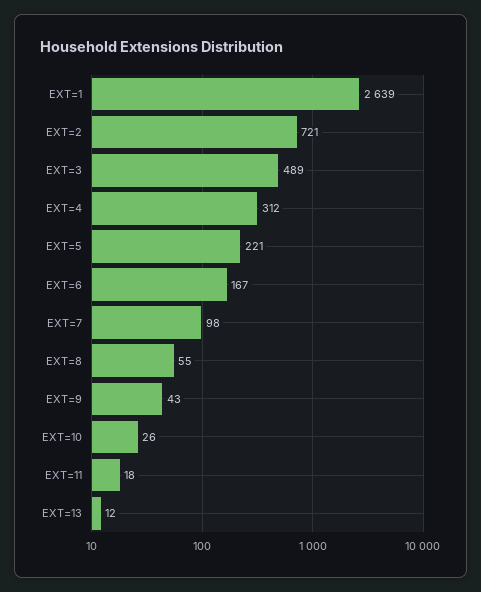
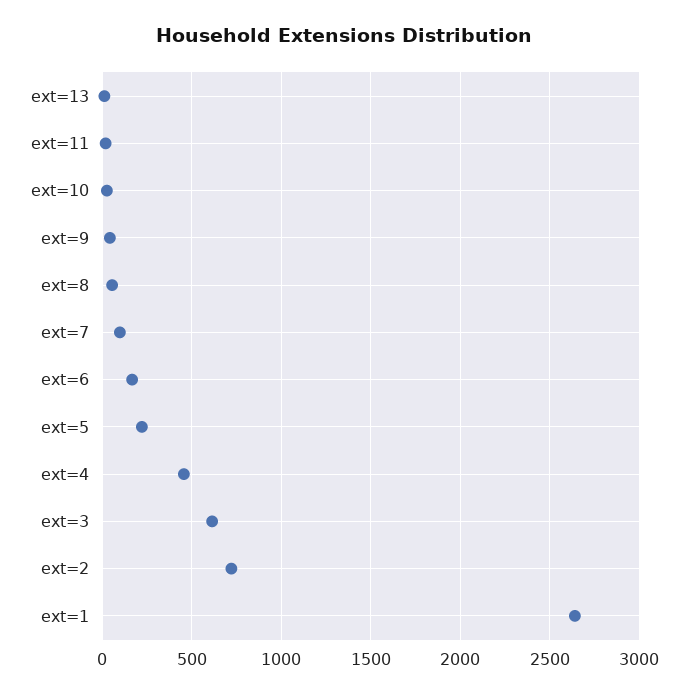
EXT=3: 489 -> 600
EXT=4: 312 -> 450

